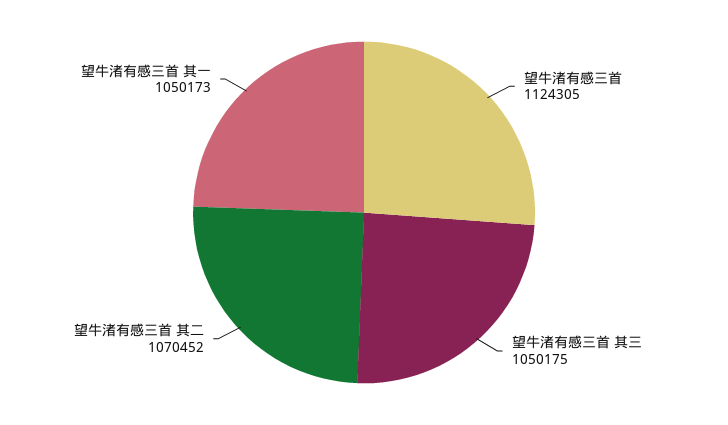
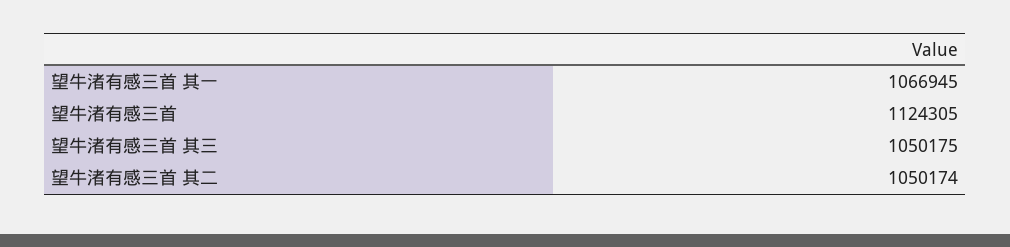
望牛渚有感三首 其二: 1070452 -> 1050174
望牛渚有感三首 其一: 1050173 -> 1066945

